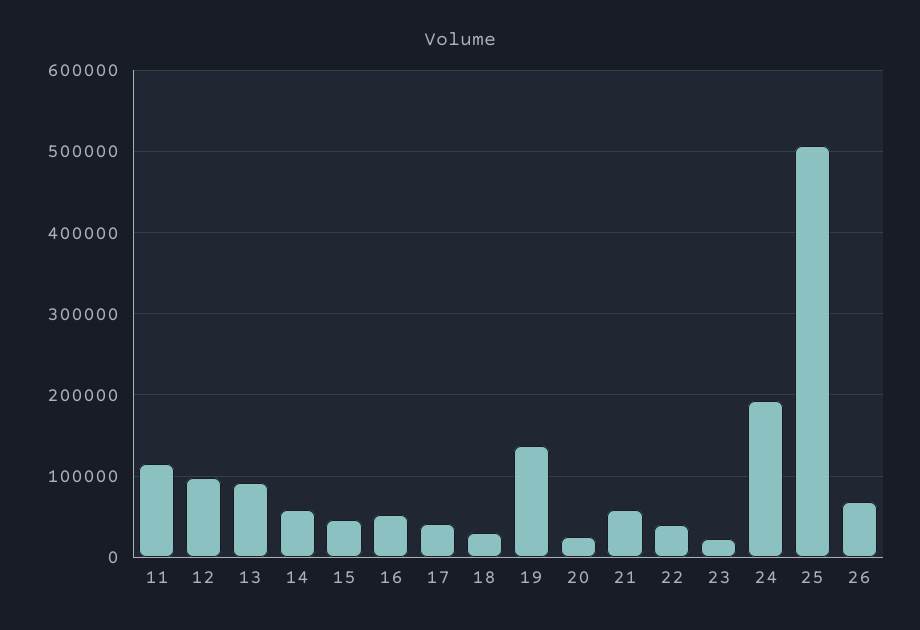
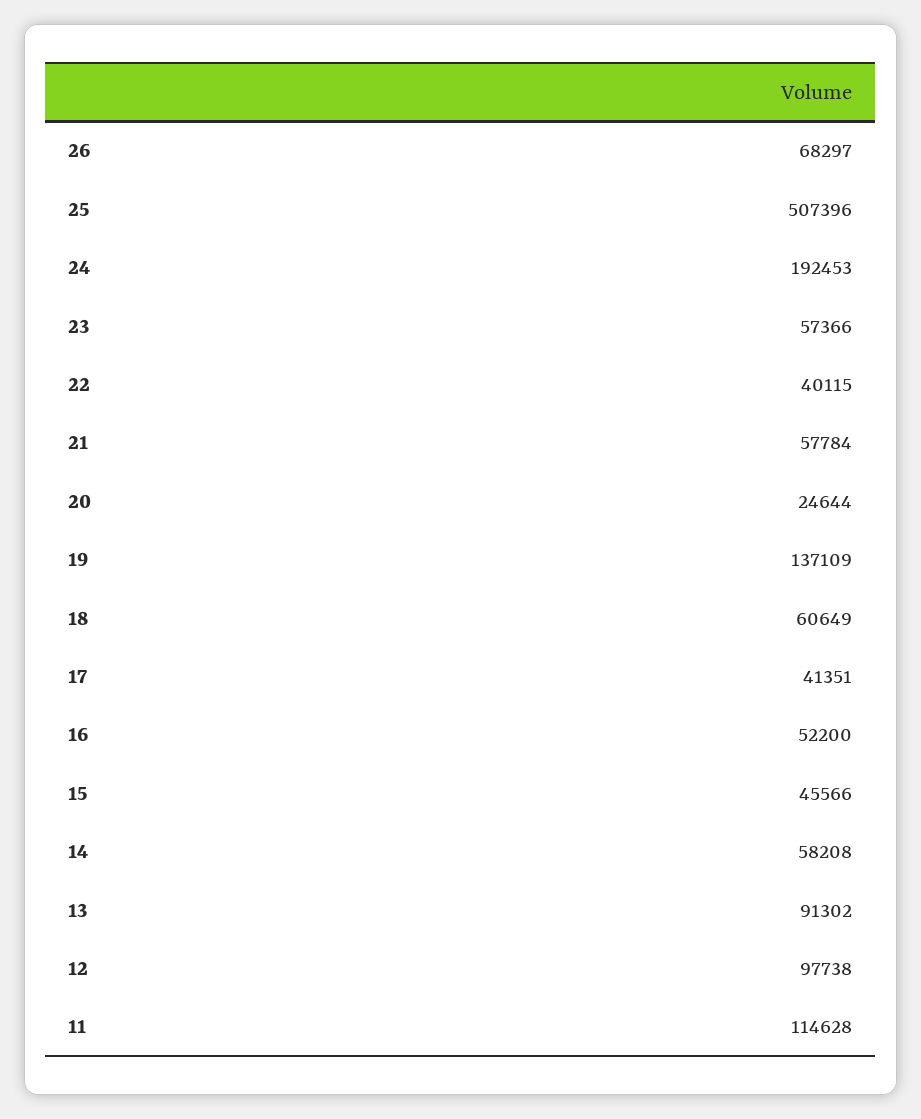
18: 30000 -> 60649
23: 20000 -> 57366

